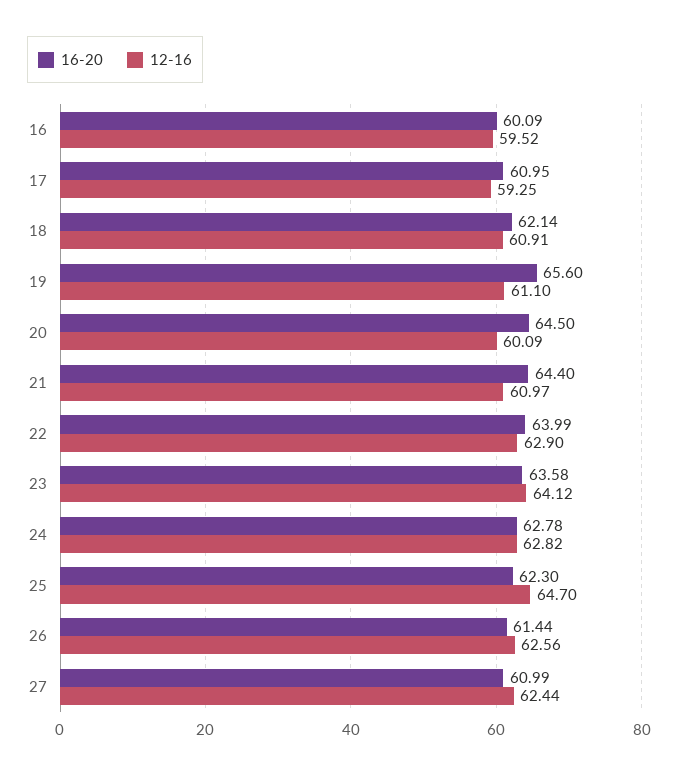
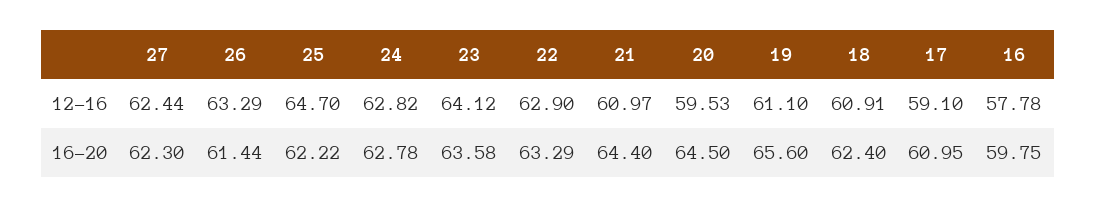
16-20, 16: 60.09 -> 59.75
12-16, 16: 59.52 -> 57.78
12-16, 17: 59.25 -> 59.1
16-20, 18: 62.14 -> 62.4
12-16, 20: 60.09 -> 59.53
16-20, 22: 63.99 -> 63.29
16-20, 25: 62.3 -> 62.22
12-16, 26: 62.56 -> 63.29
16-20, 27: 60.99 -> 62.3

